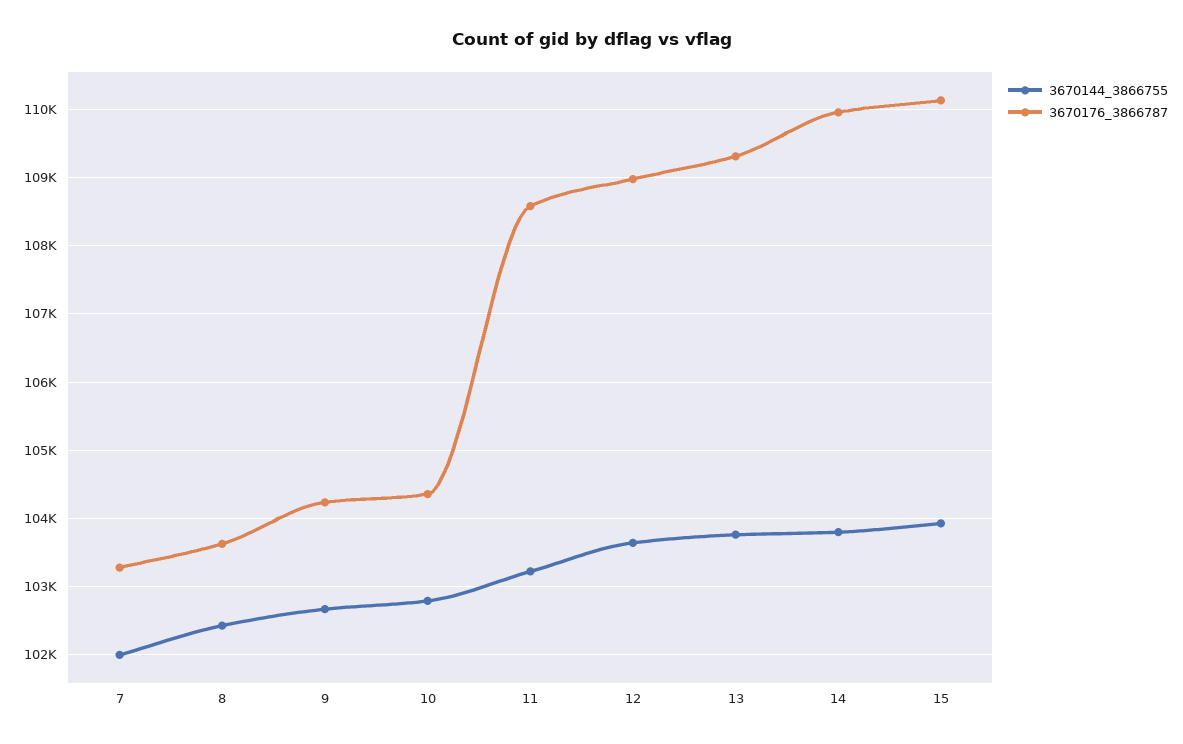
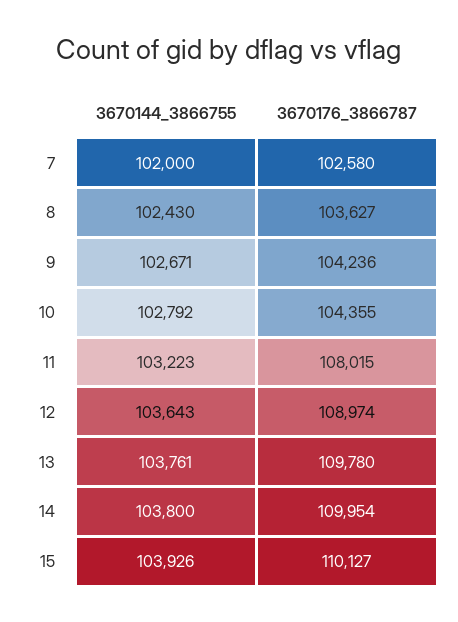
3670176_3866787, 7: 103300 -> 102580
3670176_3866787, 11: 108600 -> 108015
3670176_3866787, 13: 109300 -> 109780

